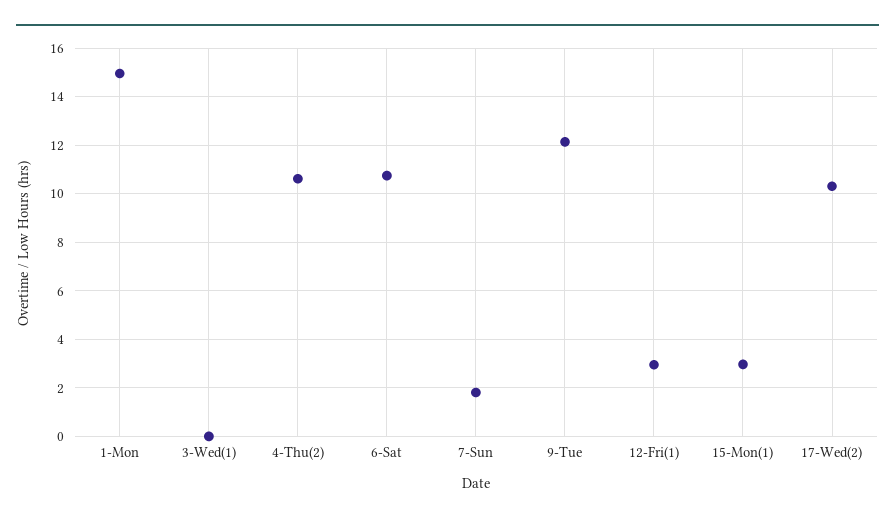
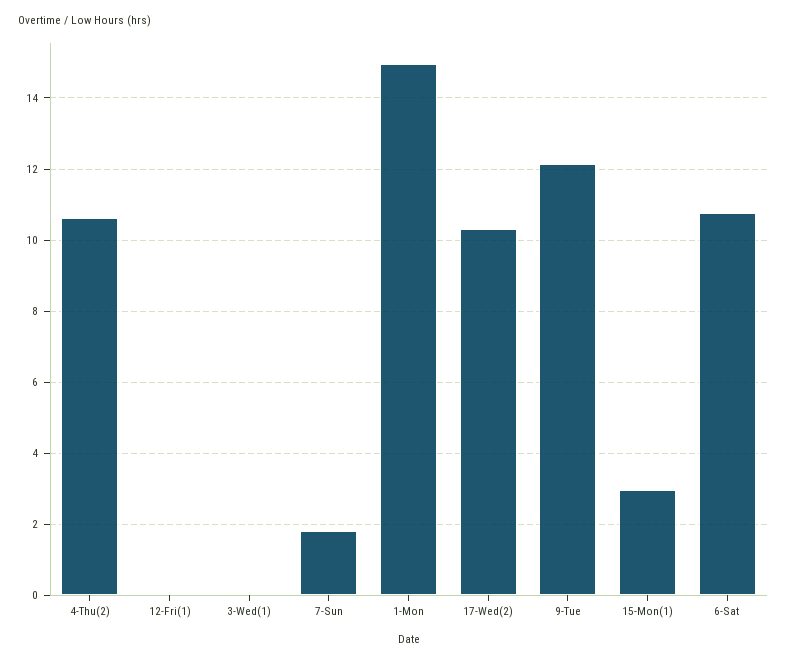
12-Fri(1): 3 -> 0

